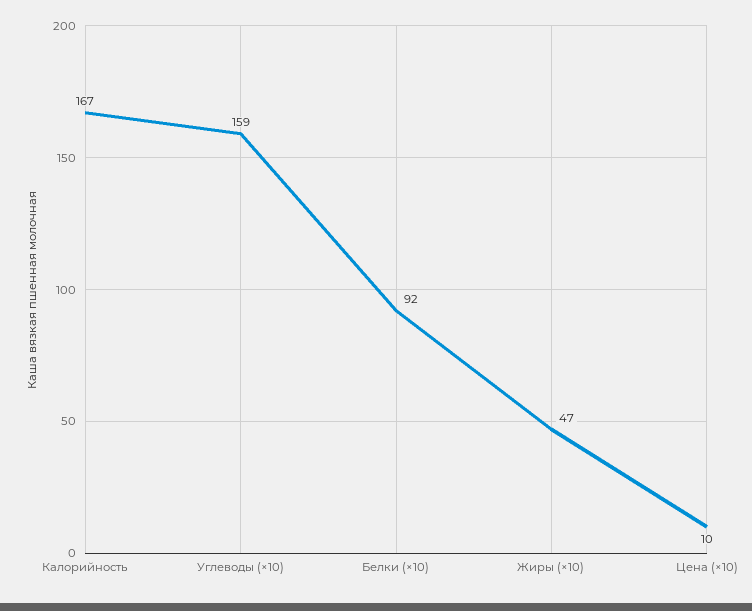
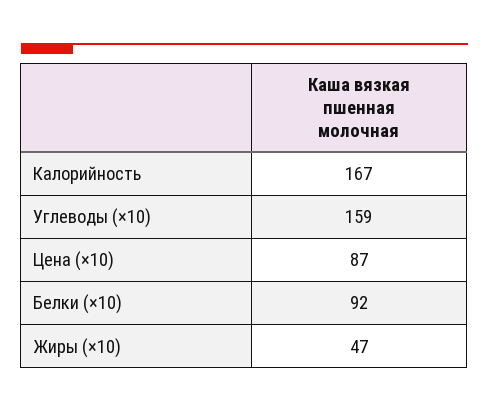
Цена (×10): 10 -> 87

